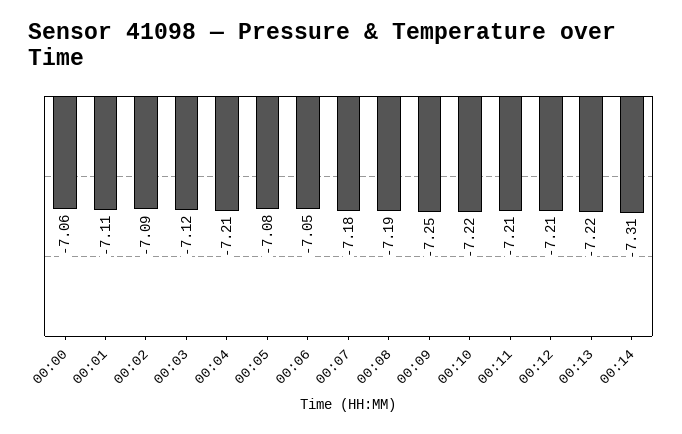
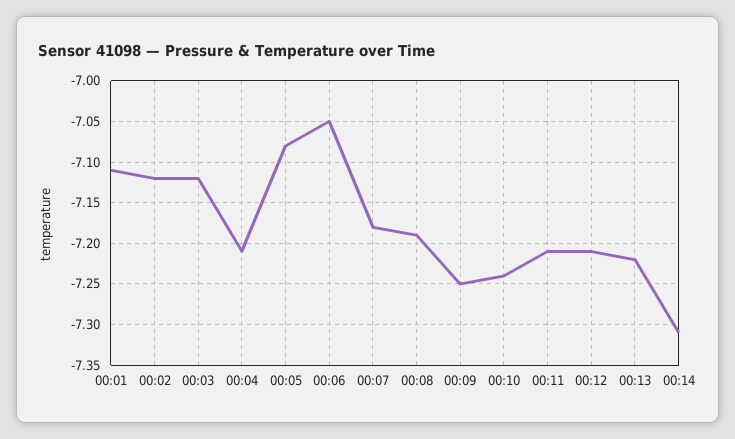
00:00: -7.06 -> none
00:02: -7.09 -> -7.12
00:10: -7.22 -> -7.24

